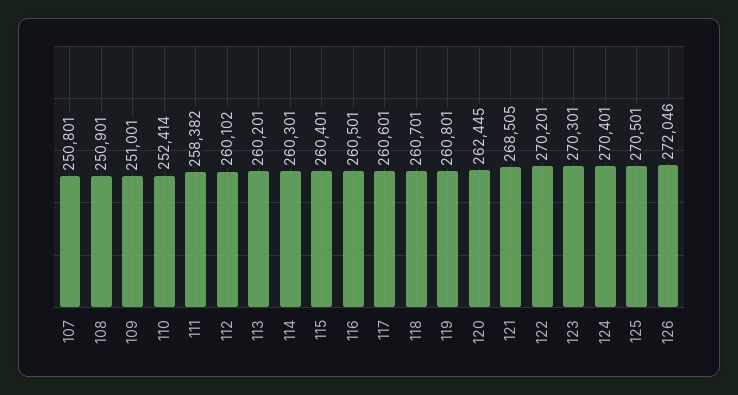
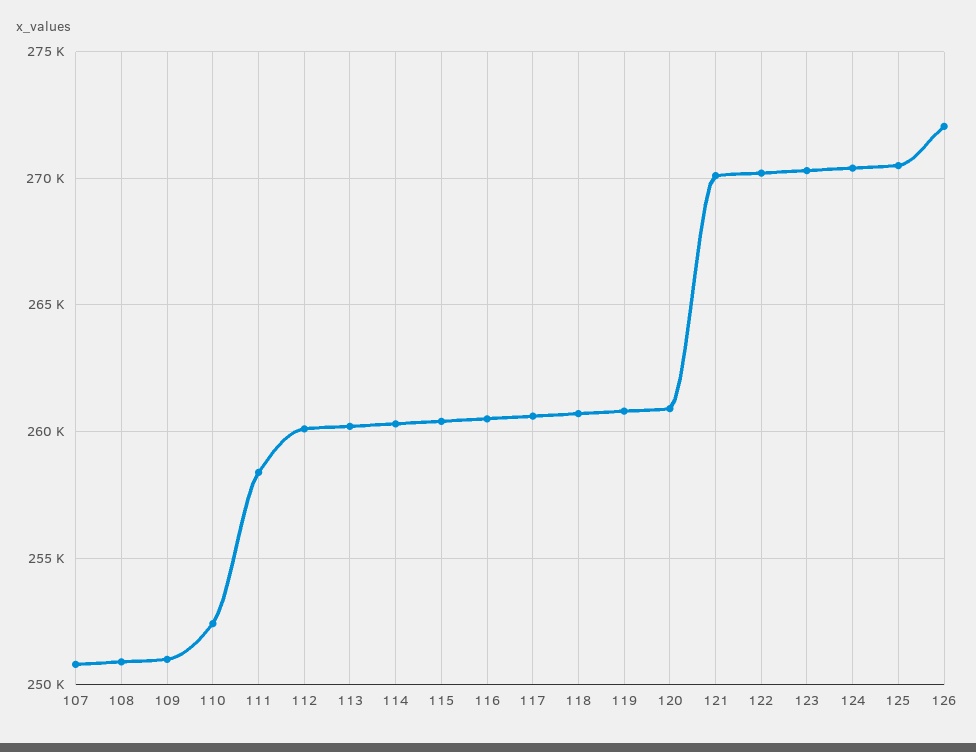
120: 262445 -> 261000
121: 268505 -> 270000

